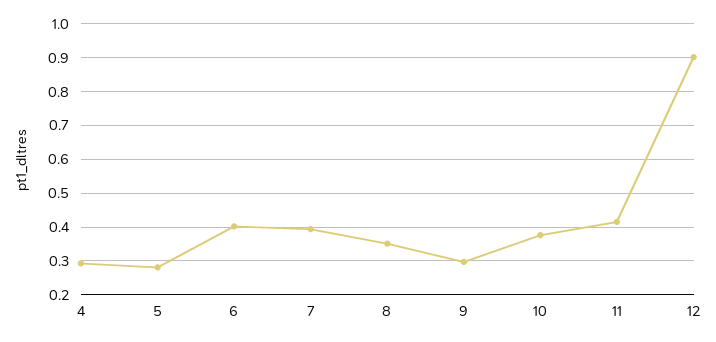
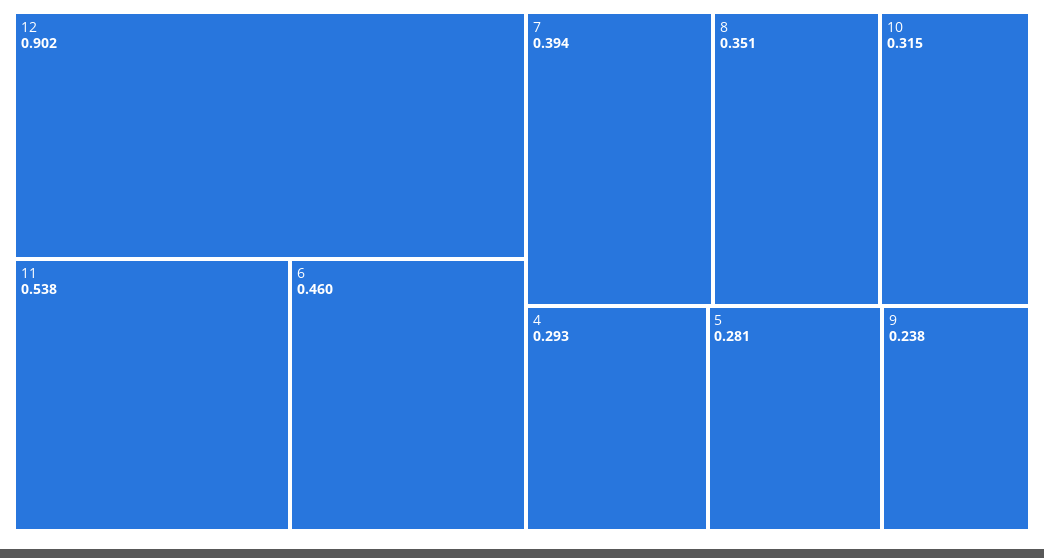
6: 0.4 -> 0.46
9: 0.3 -> 0.238
10: 0.38 -> 0.315
11: 0.42 -> 0.538

